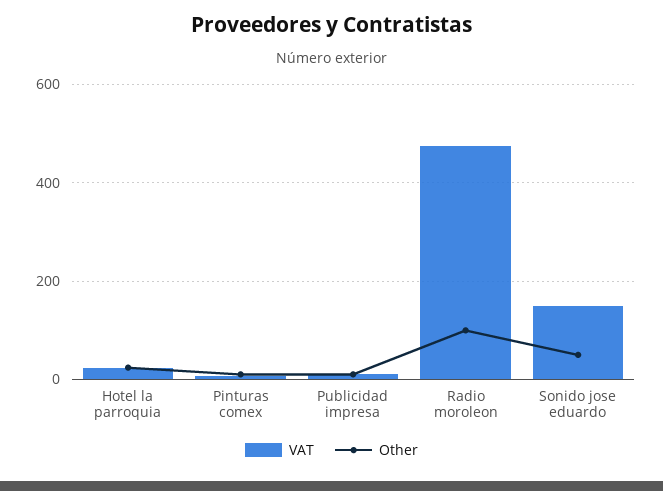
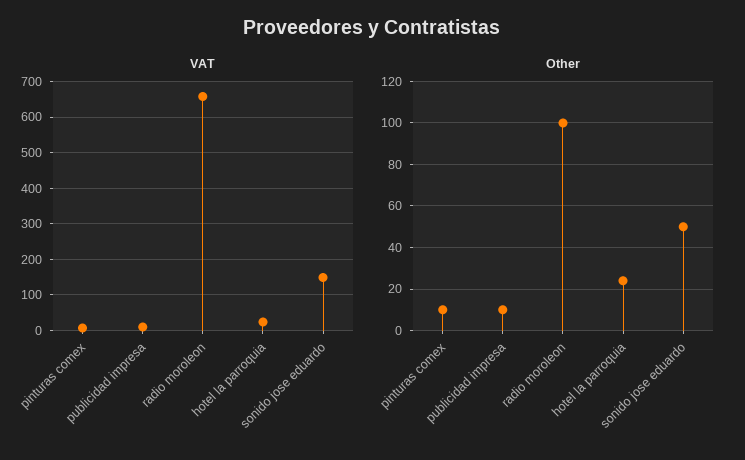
VAT, Radio moroleon: 480 -> 660

